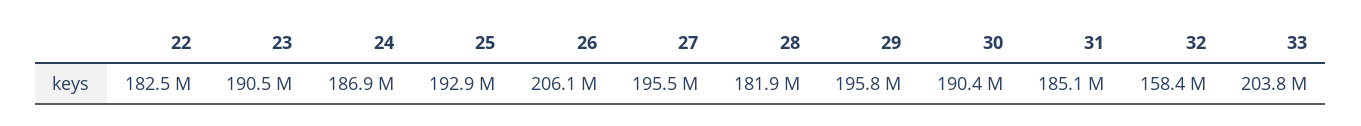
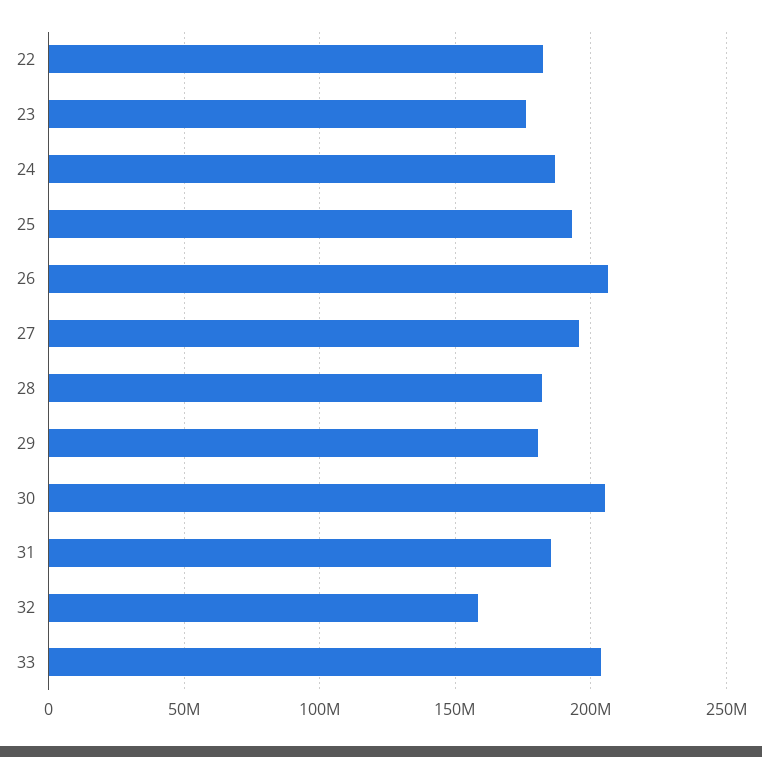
23: 190500000 -> 175000000
29: 195800000 -> 180000000
30: 190400000 -> 205000000

